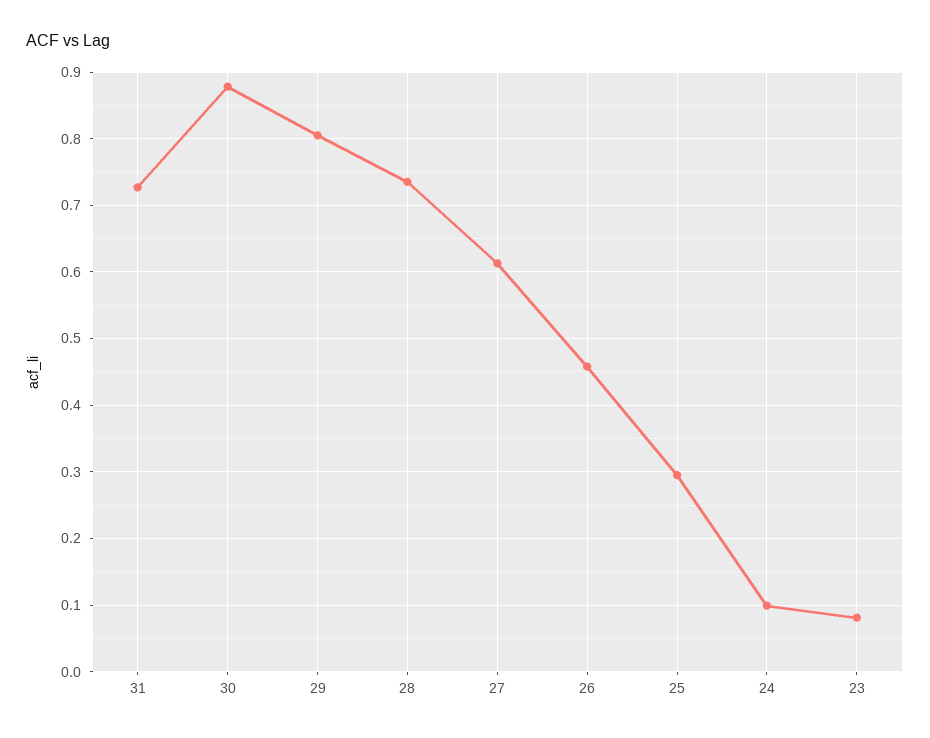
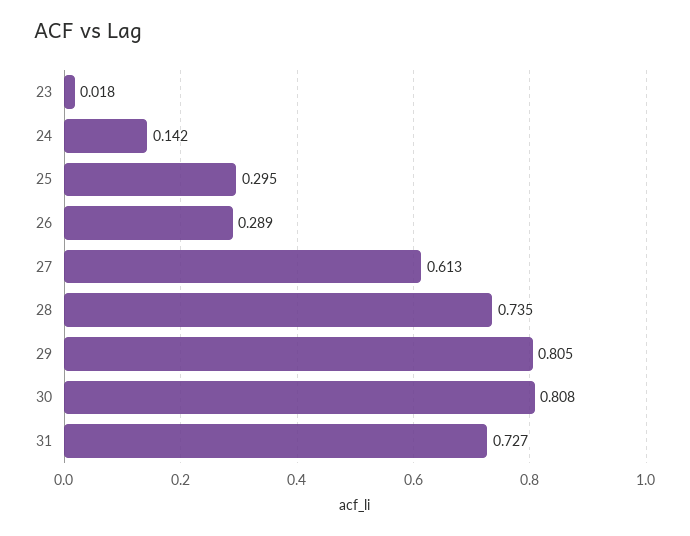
30: 0.88 -> 0.808
26: 0.46 -> 0.289
24: 0.1 -> 0.142
23: 0.08 -> 0.018

